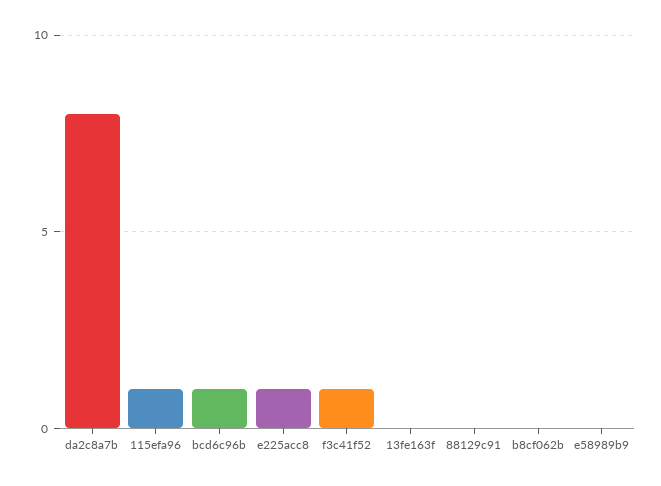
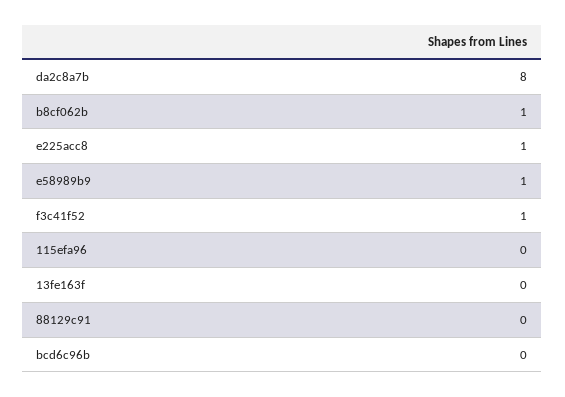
115efa96: 1 -> 0
bcd6c96b: 1 -> 0
b8cf062b: 0 -> 1
e58989b9: 0 -> 1

